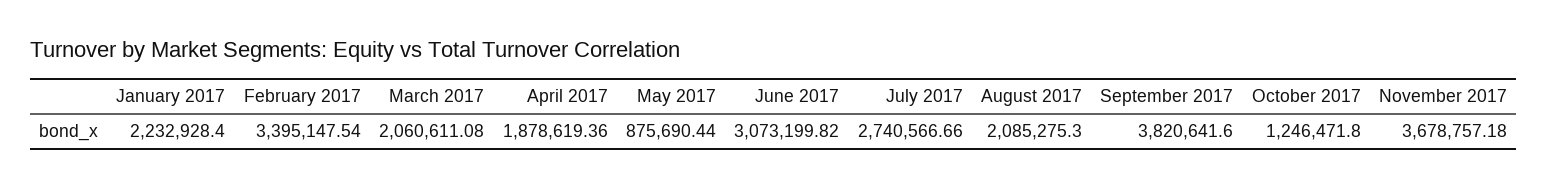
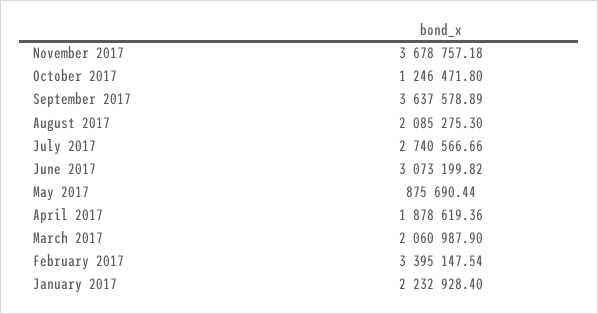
March 2017: 2060611.08 -> 2060987.9
September 2017: 3820641.6 -> 3637578.89

